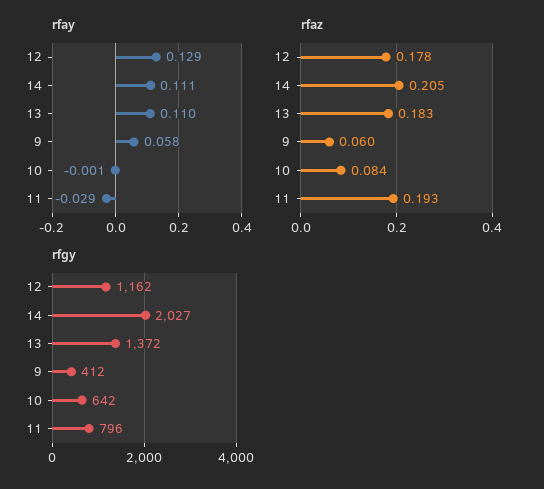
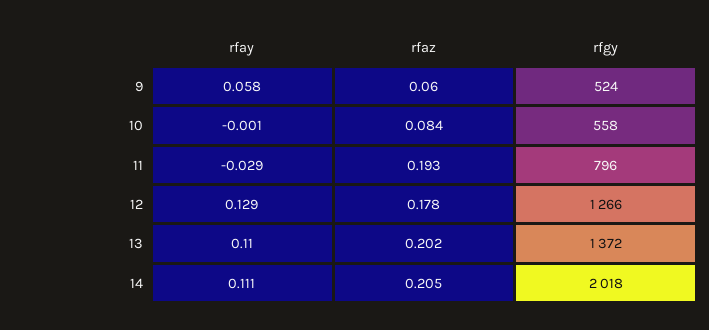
rfaz, 13: 0.183 -> 0.202
rfgy, 12: 1162 -> 1266
rfgy, 14: 2027 -> 2018
rfgy, 9: 412 -> 524
rfgy, 10: 642 -> 558

